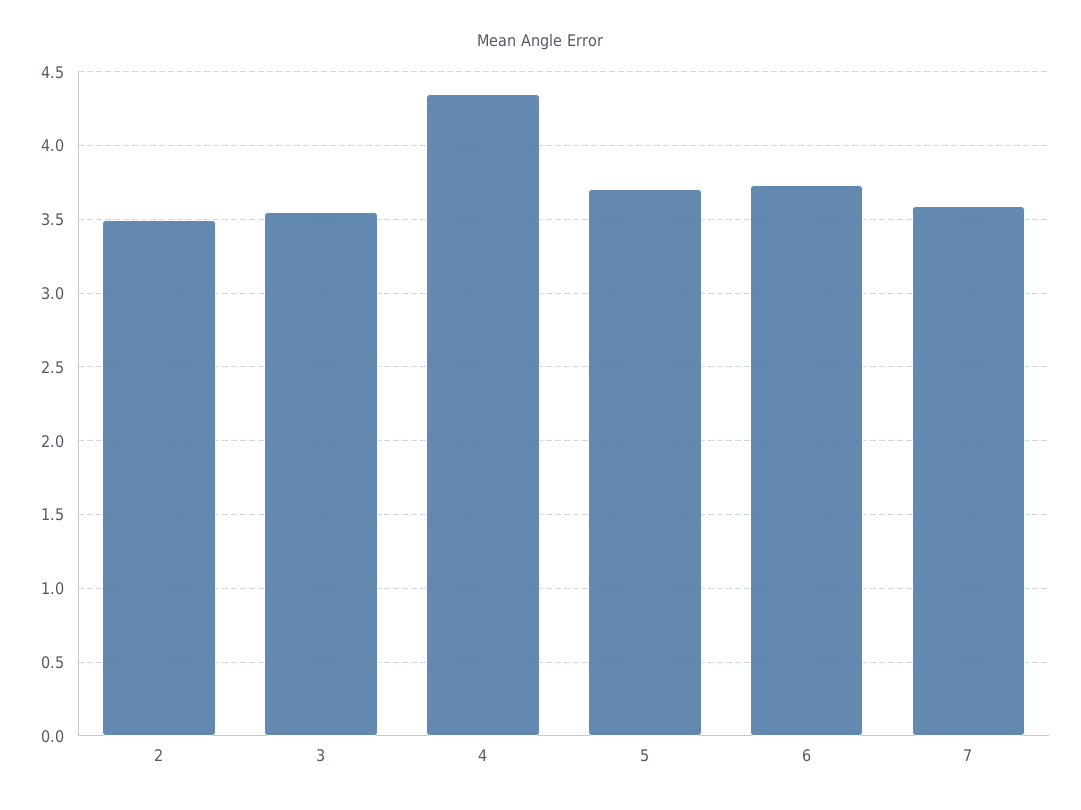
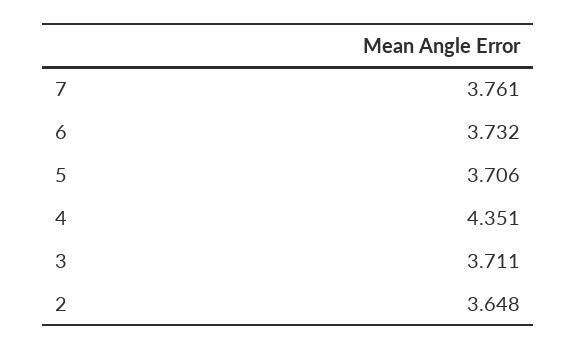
2: 3.5 -> 3.648
3: 3.55 -> 3.711
7: 3.6 -> 3.761

